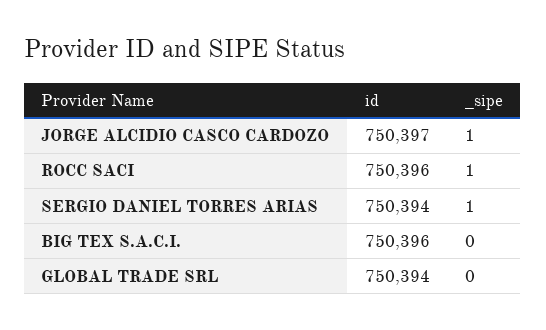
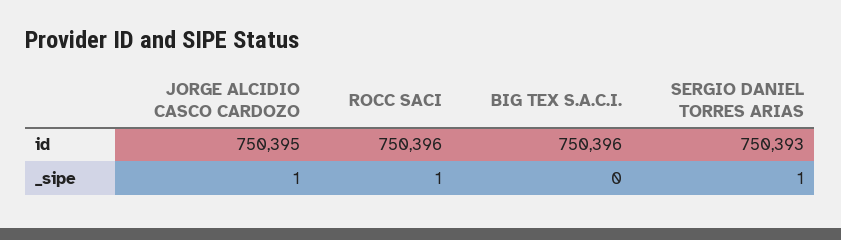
id, JORGE ALCIDIO CASCO CARDOZO: 750397 -> 750395
id, SERGIO DANIEL TORRES ARIAS: 750394 -> 750393
id, GLOBAL TRADE SRL: 750394 -> none
_sipe, GLOBAL TRADE SRL: 0 -> none

